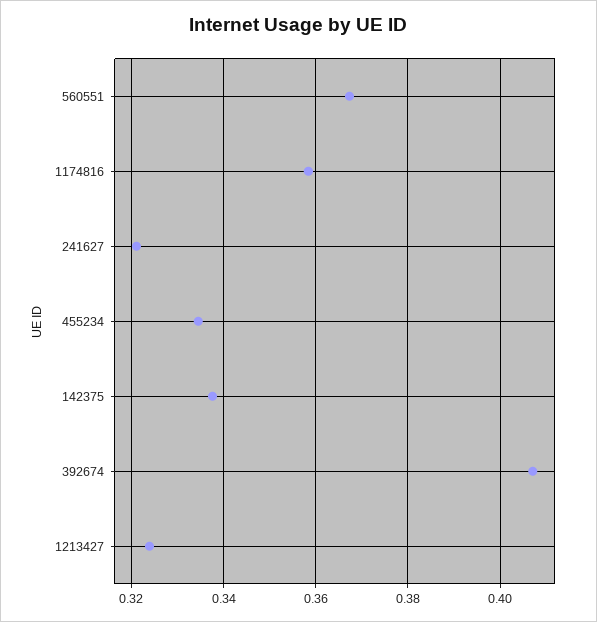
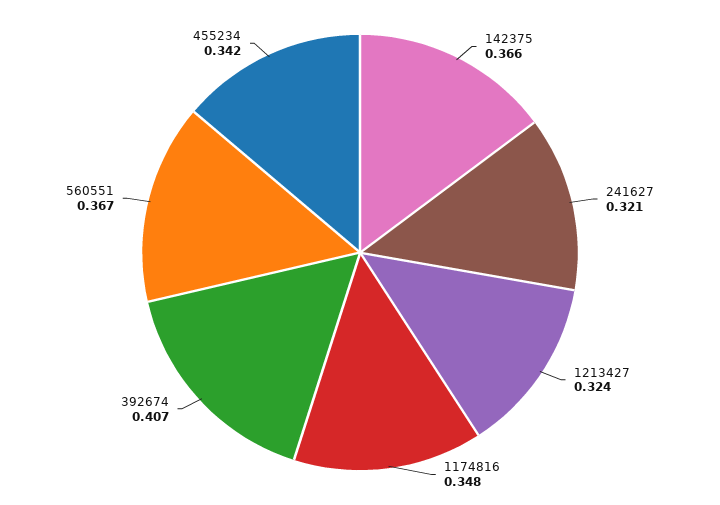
1174816: 0.358 -> 0.348
455234: 0.334 -> 0.342
142375: 0.338 -> 0.366

